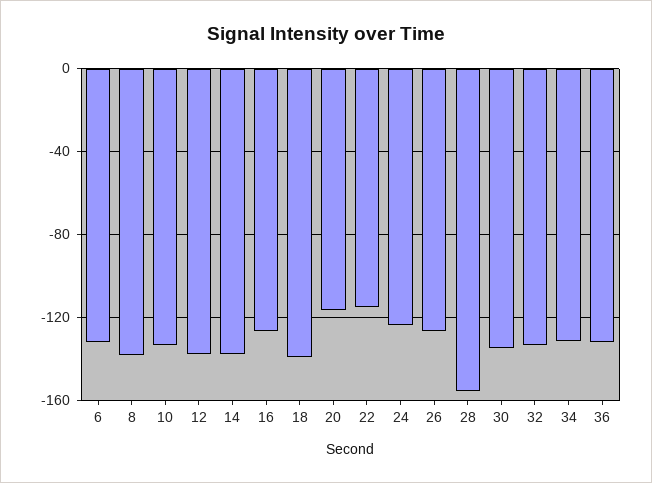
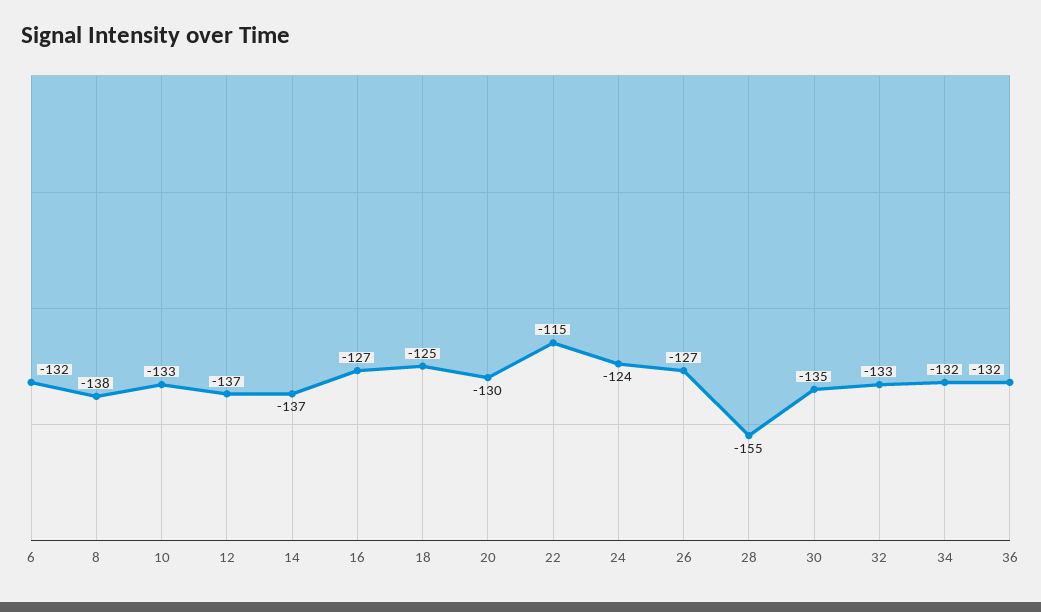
18: -140 -> -125
20: -115 -> -130

